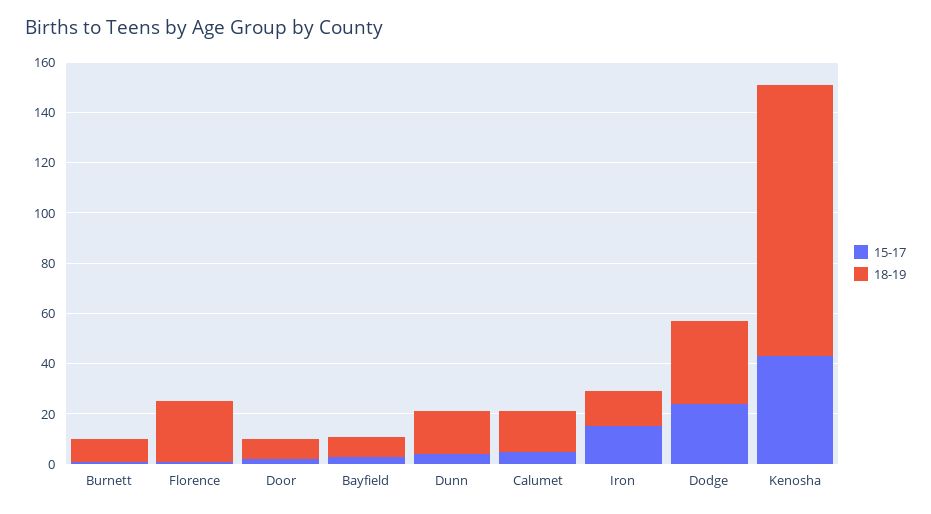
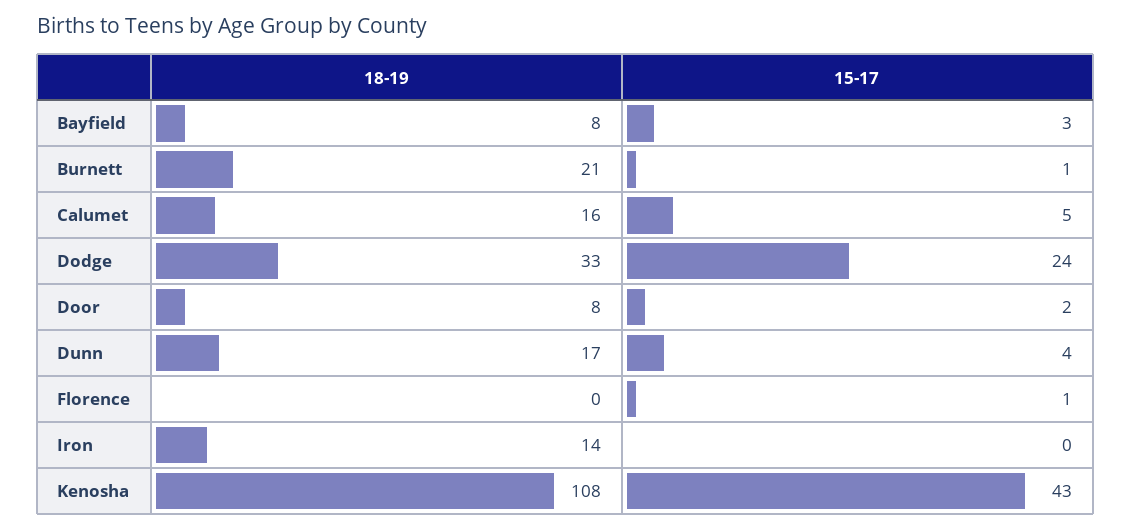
18-19, Burnett: 10 -> 21
18-19, Florence: 25 -> 0
15-17, Iron: 15 -> 0

